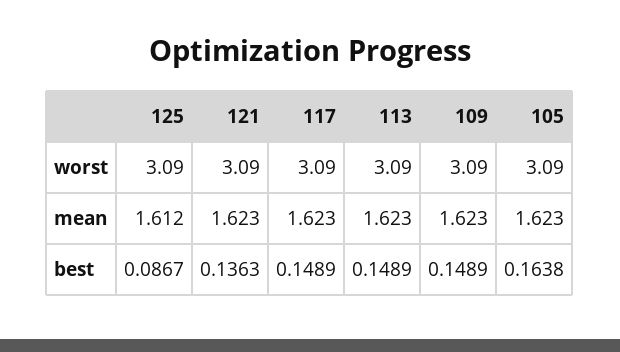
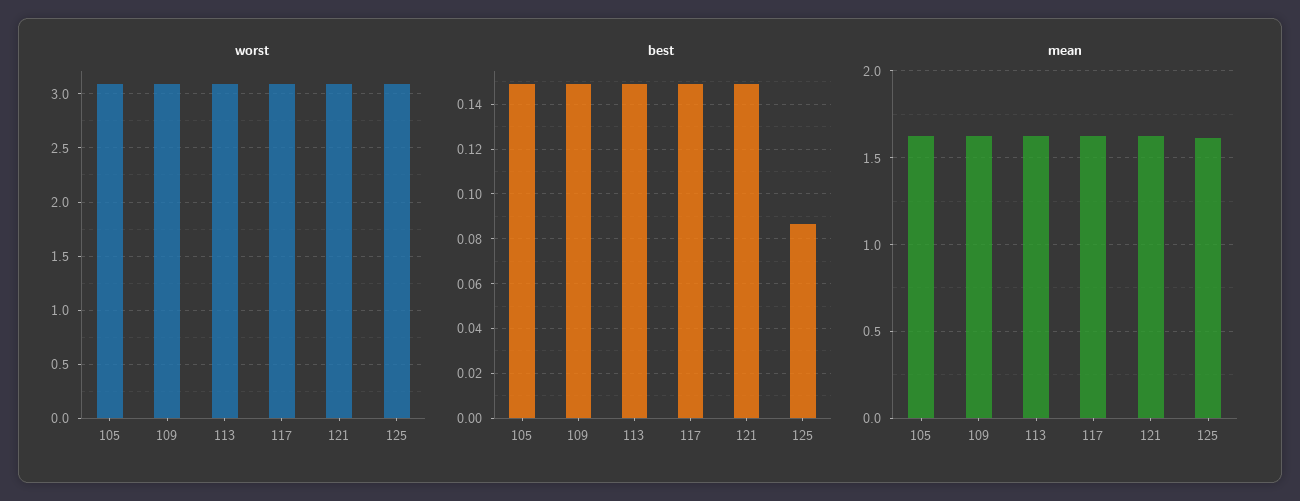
best, 121: 0.1363 -> 0.15
best, 105: 0.1638 -> 0.15

